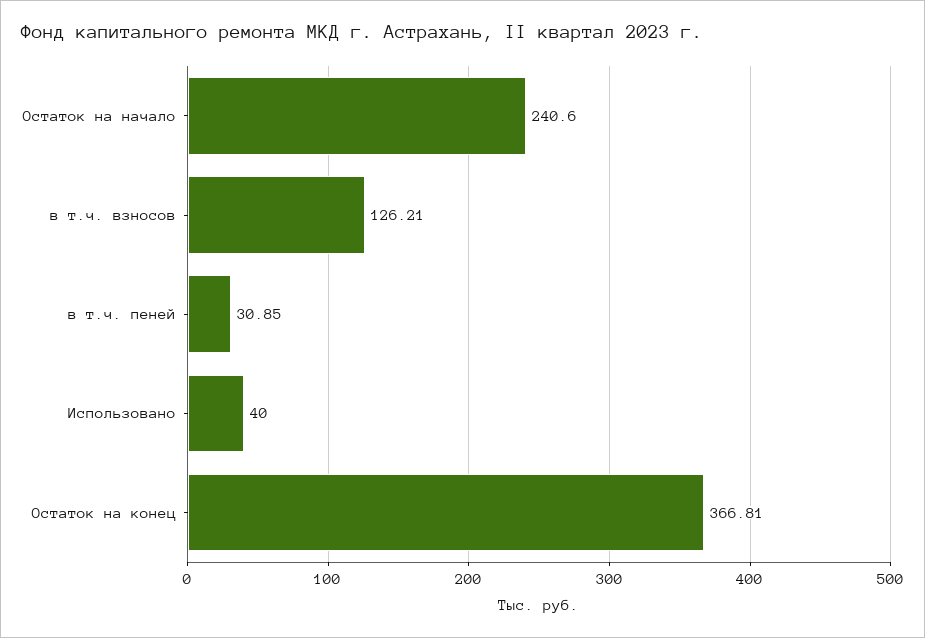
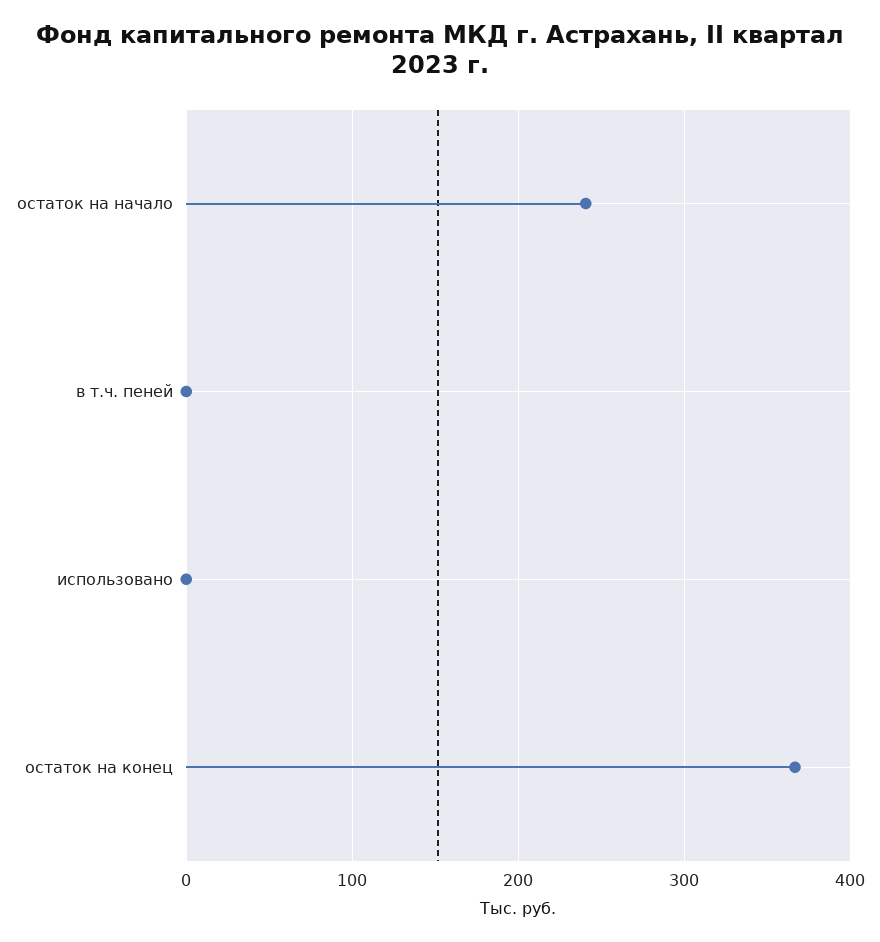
в т.ч. взносов: 126.21 -> none
в т.ч. пеней: 30.85 -> 0
Использовано: 40 -> 0

